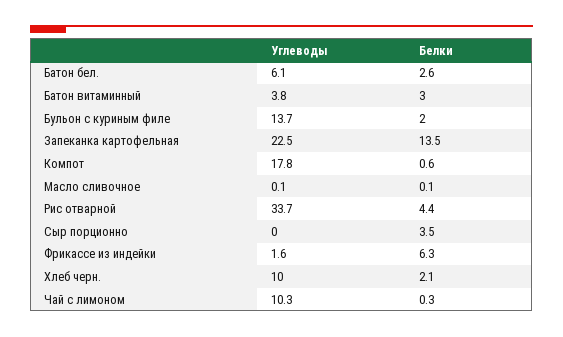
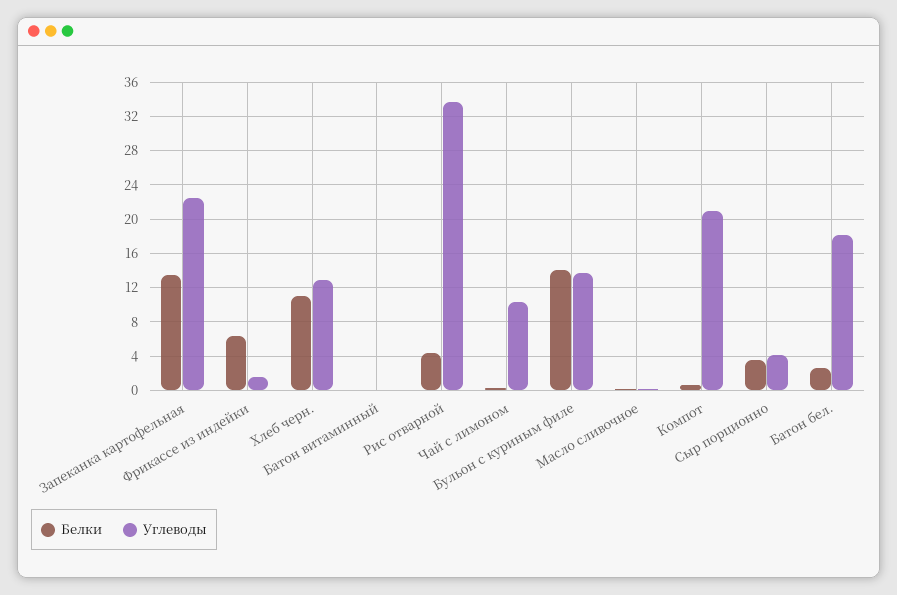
Углеводы, Батон бел.: 6.1 -> 18
Углеводы, Батон витаминный: 3.8 -> 0
Белки, Батон витаминный: 3 -> 0
Белки, Бульон с куриным филе: 2 -> 14
Углеводы, Компот: 17.8 -> 21
Углеводы, Сыр порционно: 0 -> 4
Углеводы, Хлеб черн.: 10 -> 13
Белки, Хлеб черн.: 2.1 -> 11

